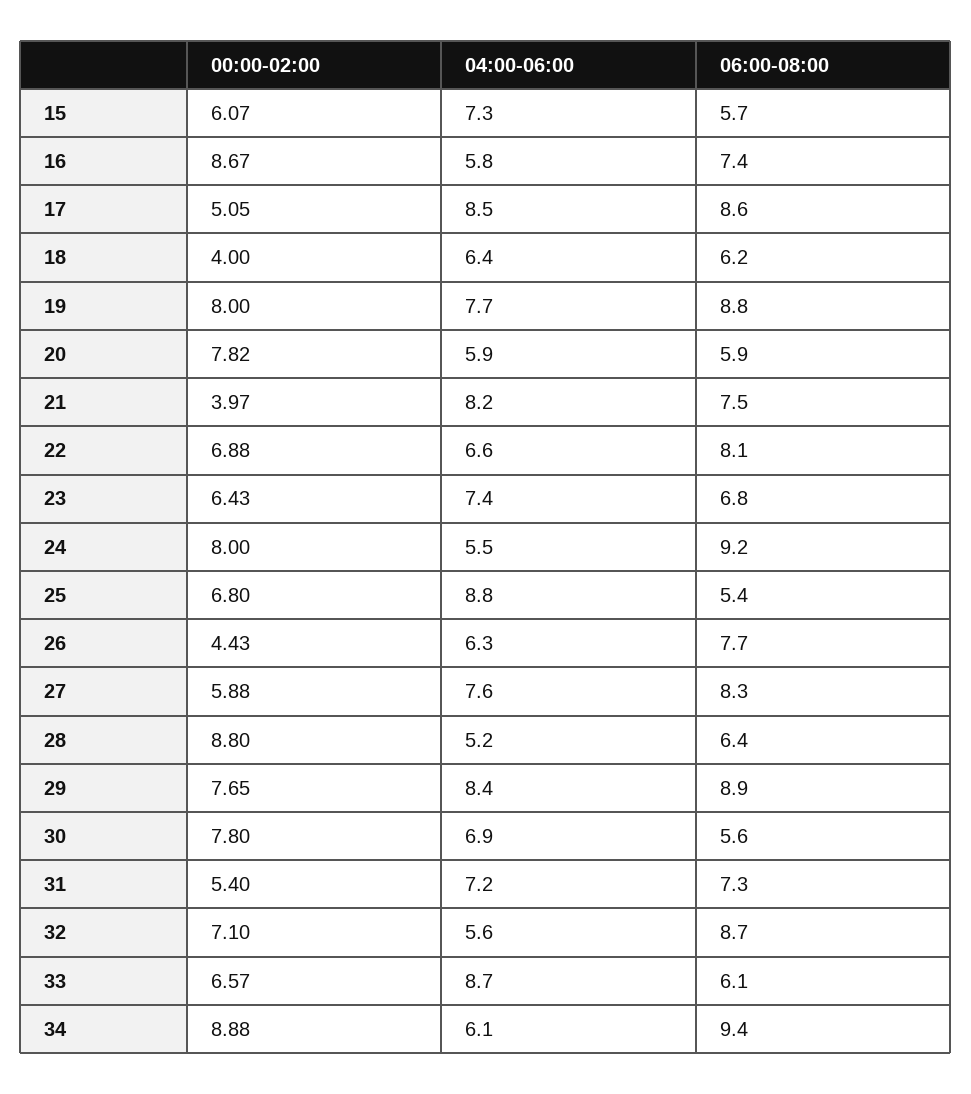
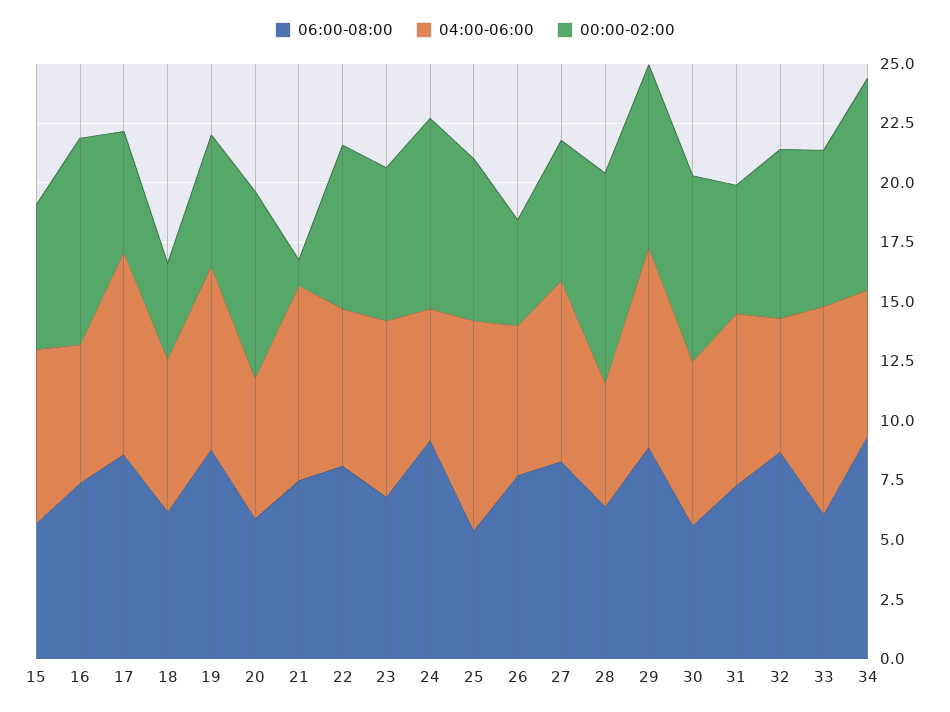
00:00-02:00, 19: 8 -> 5.5
00:00-02:00, 21: 3.97 -> 1

